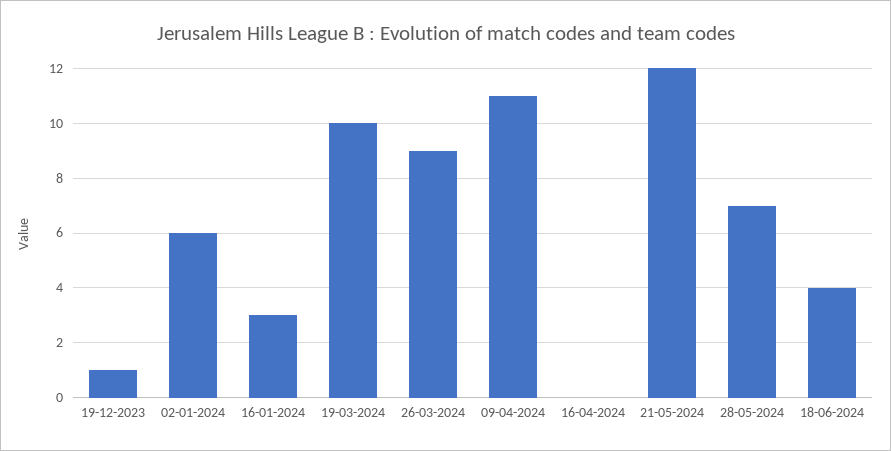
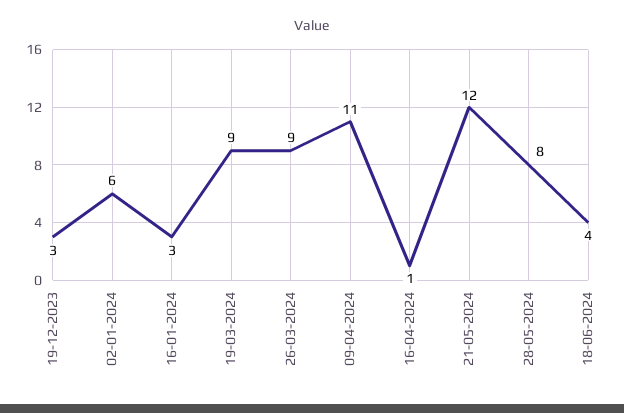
19-12-2023: 1 -> 3
19-03-2024: 10 -> 9
16-04-2024: 0 -> 1
28-05-2024: 7 -> 8

